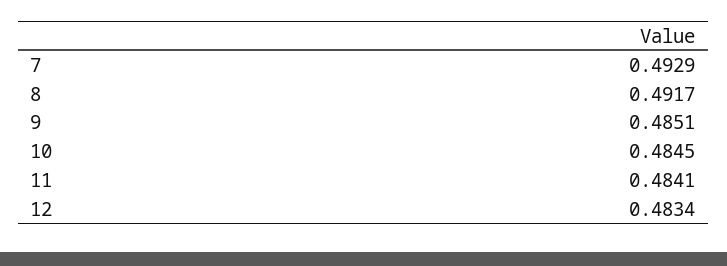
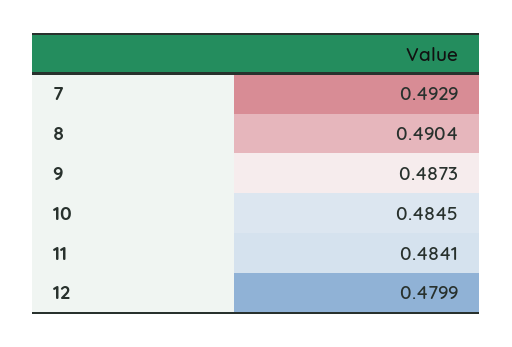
8: 0.4917 -> 0.4904
9: 0.4851 -> 0.4873
12: 0.4834 -> 0.4799

